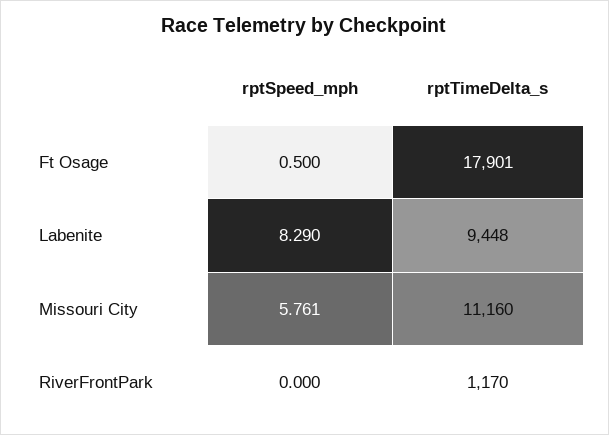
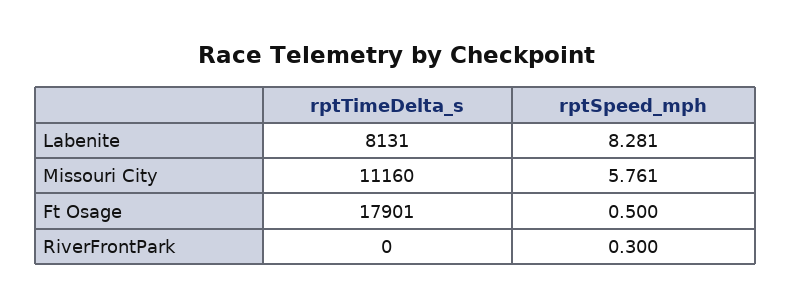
rptSpeed_mph, Labenite: 8.29 -> 8.281
rptTimeDelta_s, Labenite: 9448 -> 8131
rptSpeed_mph, RiverFrontPark: 0 -> 0.3
rptTimeDelta_s, RiverFrontPark: 1170 -> 0

